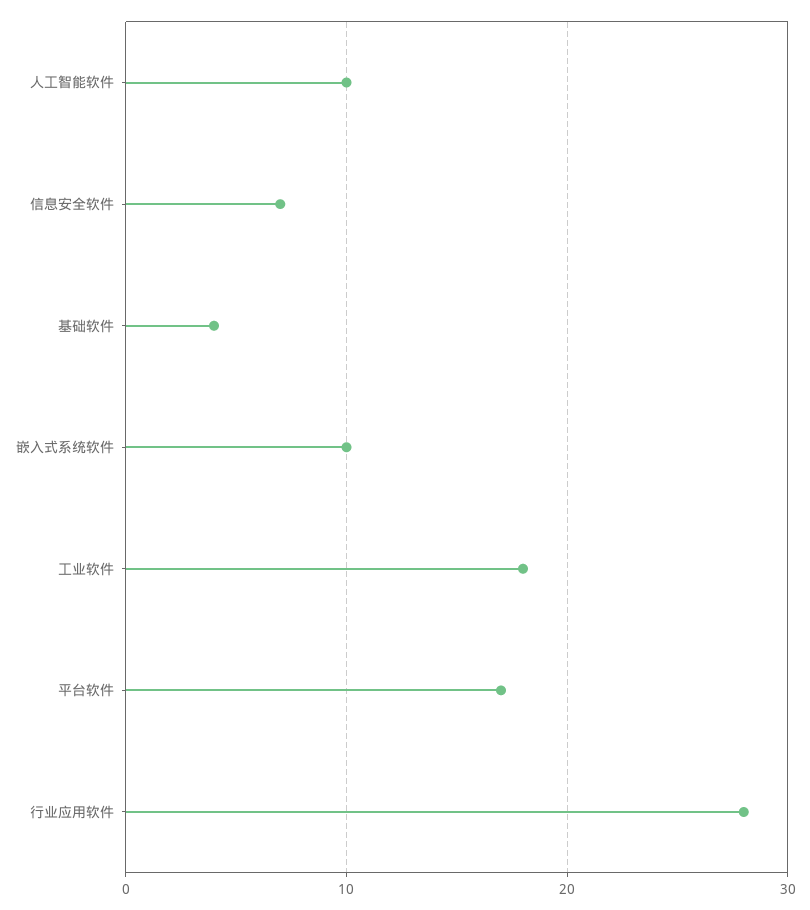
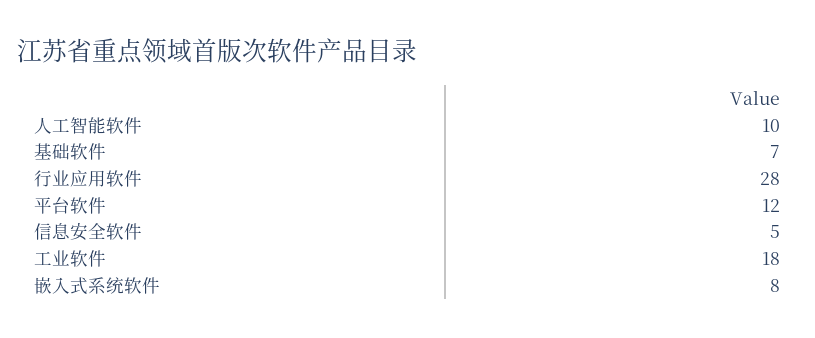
信息安全软件: 7 -> 5
基础软件: 4 -> 7
嵌入式系统软件: 10 -> 8
平台软件: 17 -> 12

